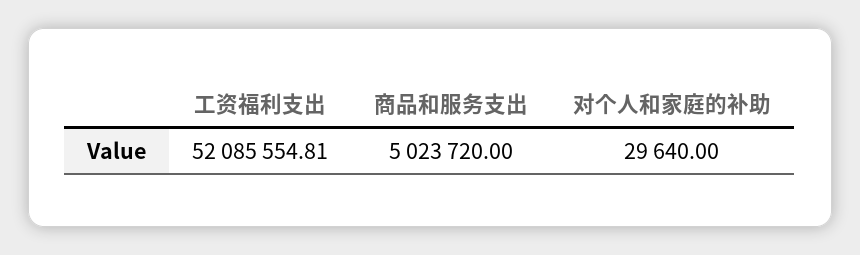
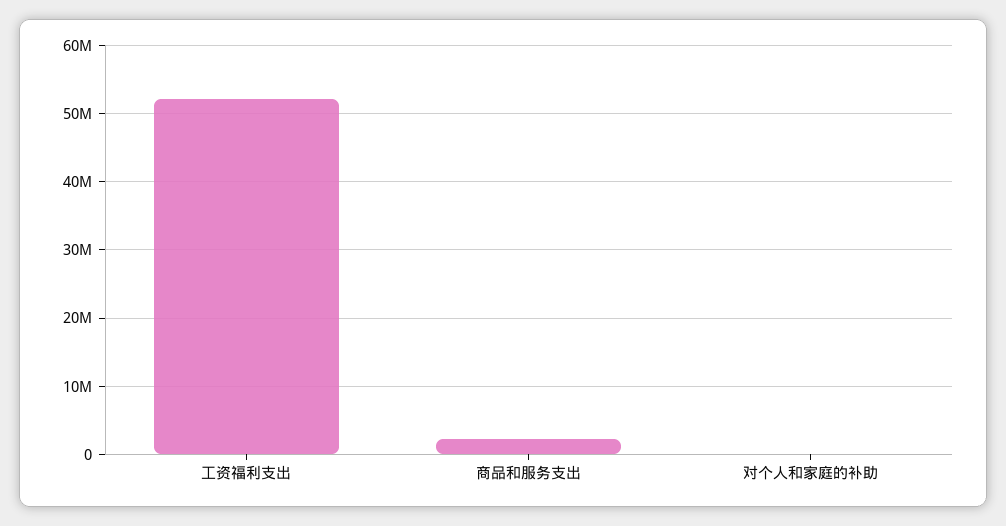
商品和服务支出: 5023720 -> 2000000

